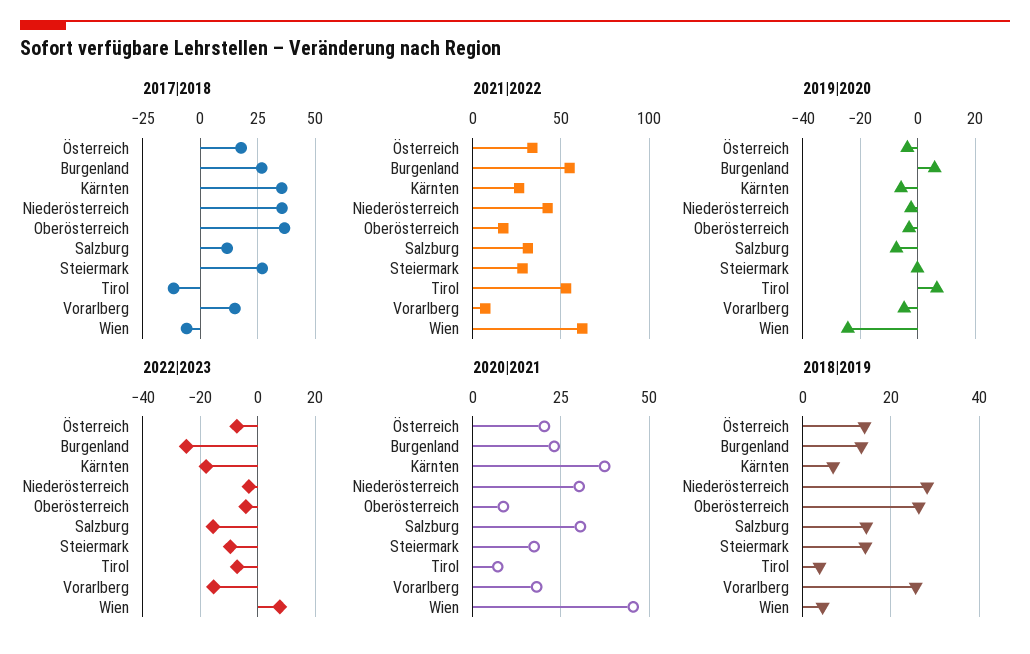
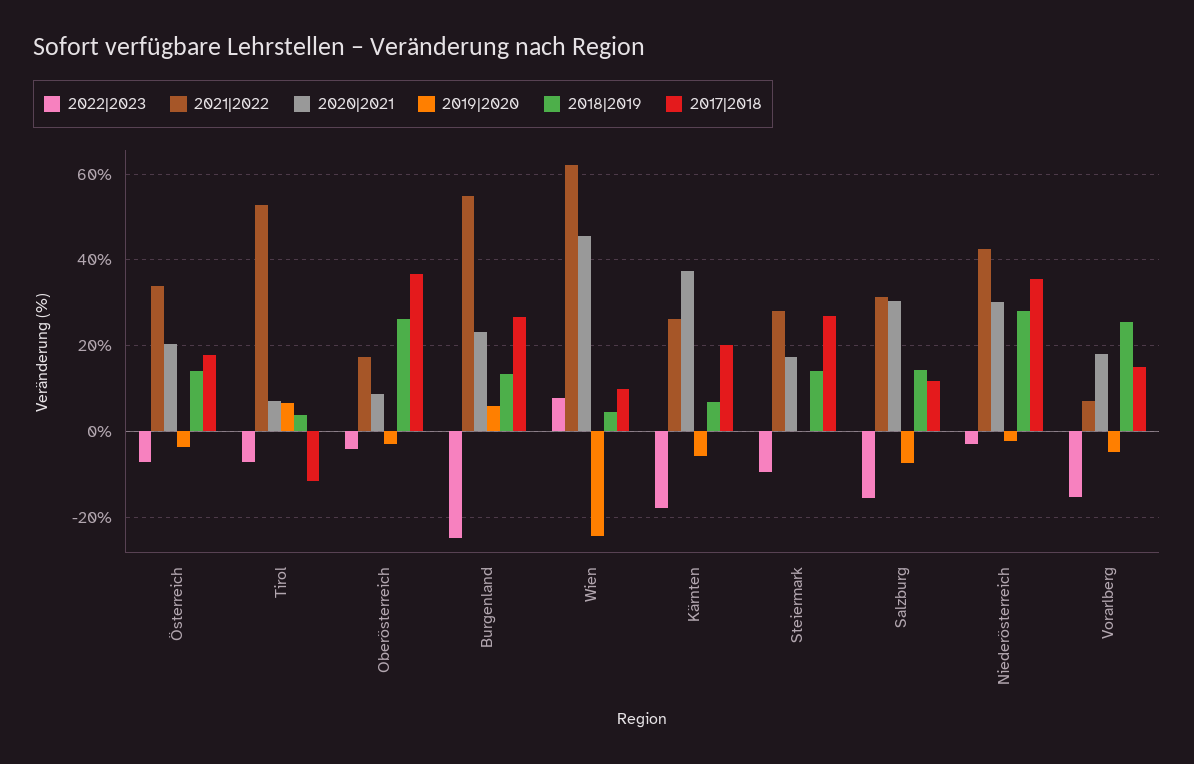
2017|2018, Kärnten: 35 -> 20
2017|2018, Wien: -5 -> 10

